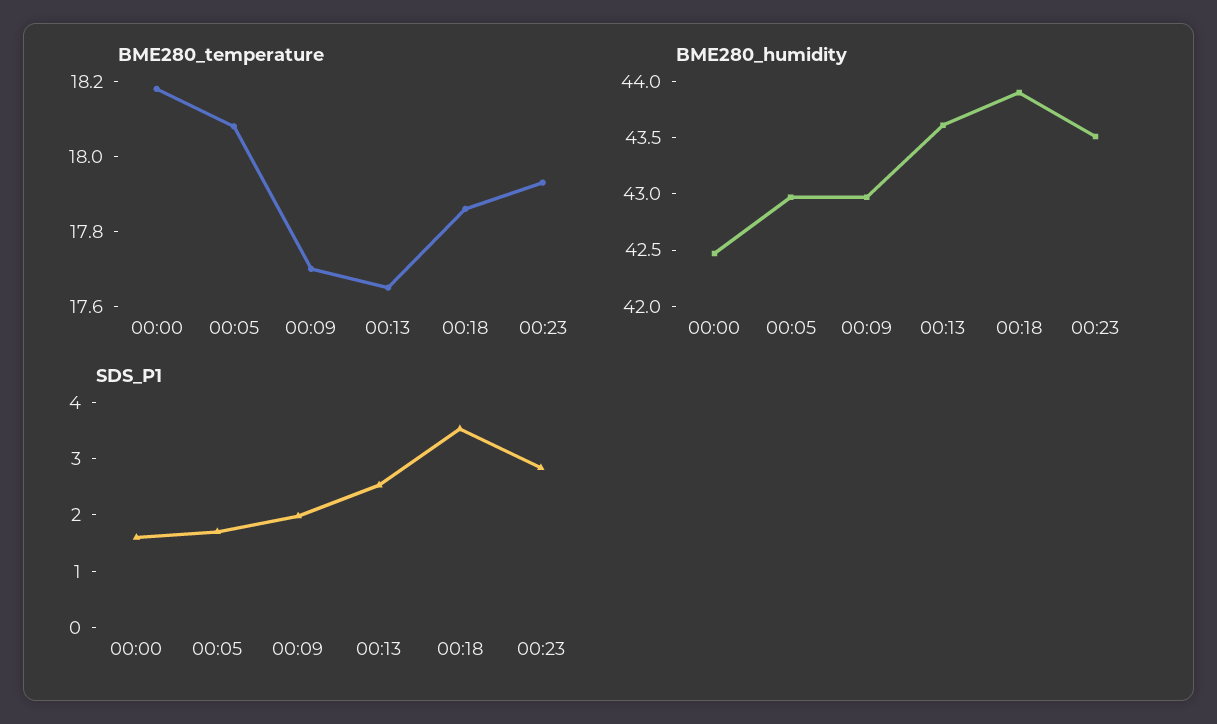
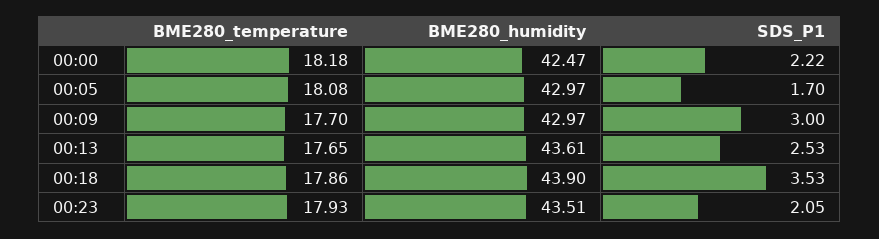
SDS_P1, 00:00: 1.6 -> 2.22
SDS_P1, 00:09: 2 -> 3
SDS_P1, 00:23: 2.8 -> 2.05

